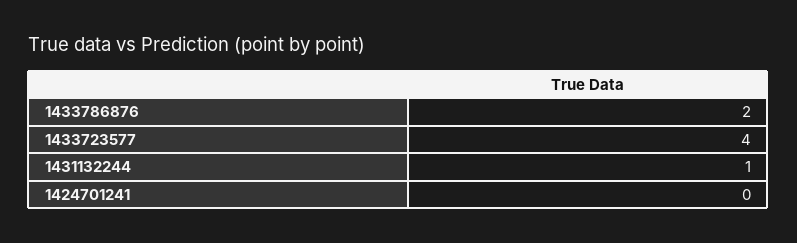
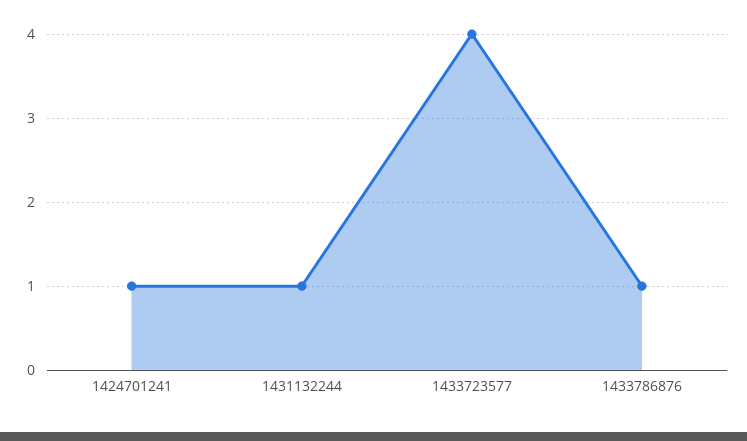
1433786876: 2 -> 1
1424701241: 0 -> 1

